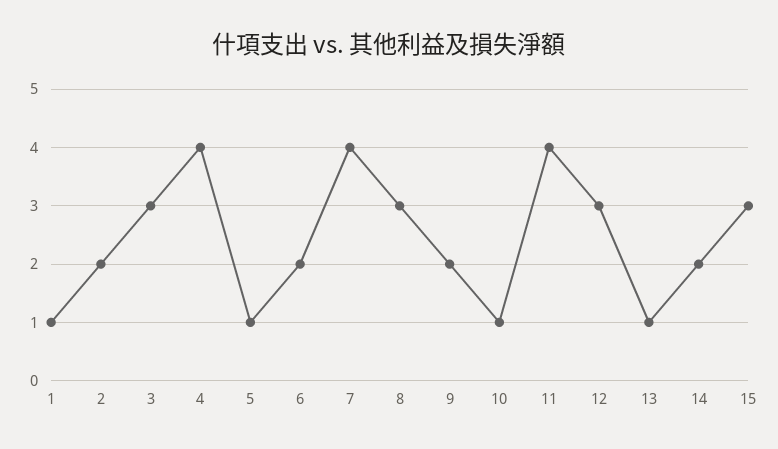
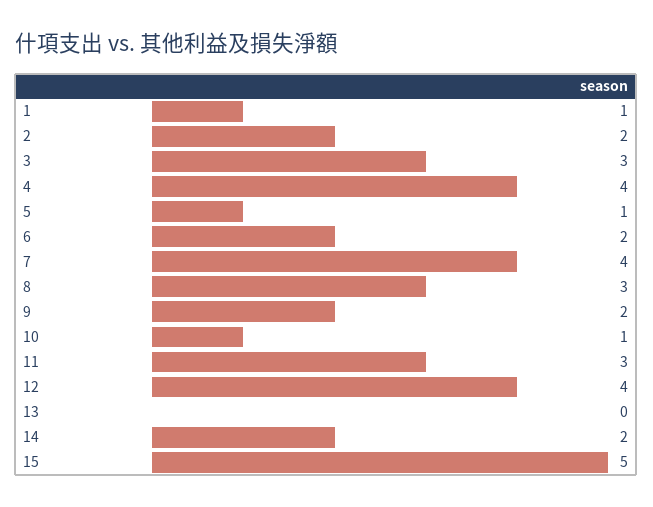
11: 4 -> 3
12: 3 -> 4
13: 1 -> 0
15: 3 -> 5

